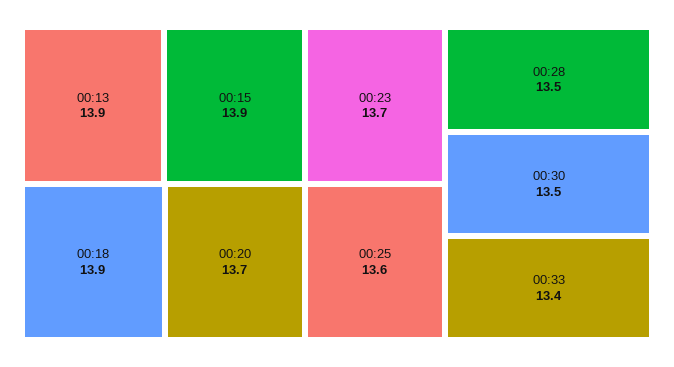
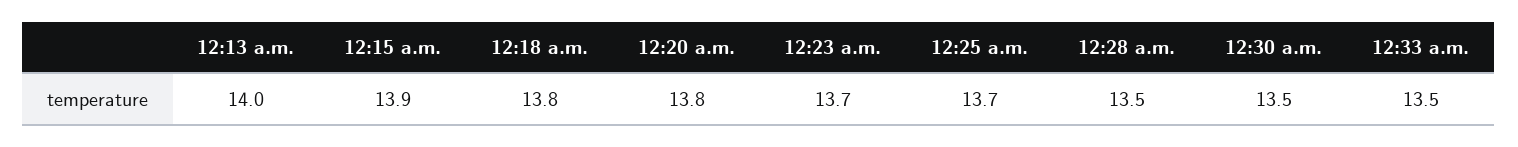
00:13: 13.9 -> 14
00:18: 13.9 -> 13.8
00:20: 13.7 -> 13.8
00:25: 13.6 -> 13.7
00:33: 13.4 -> 13.5

